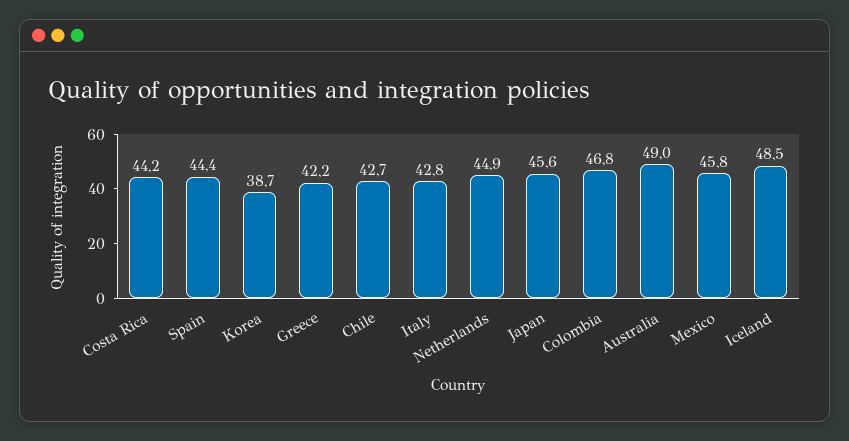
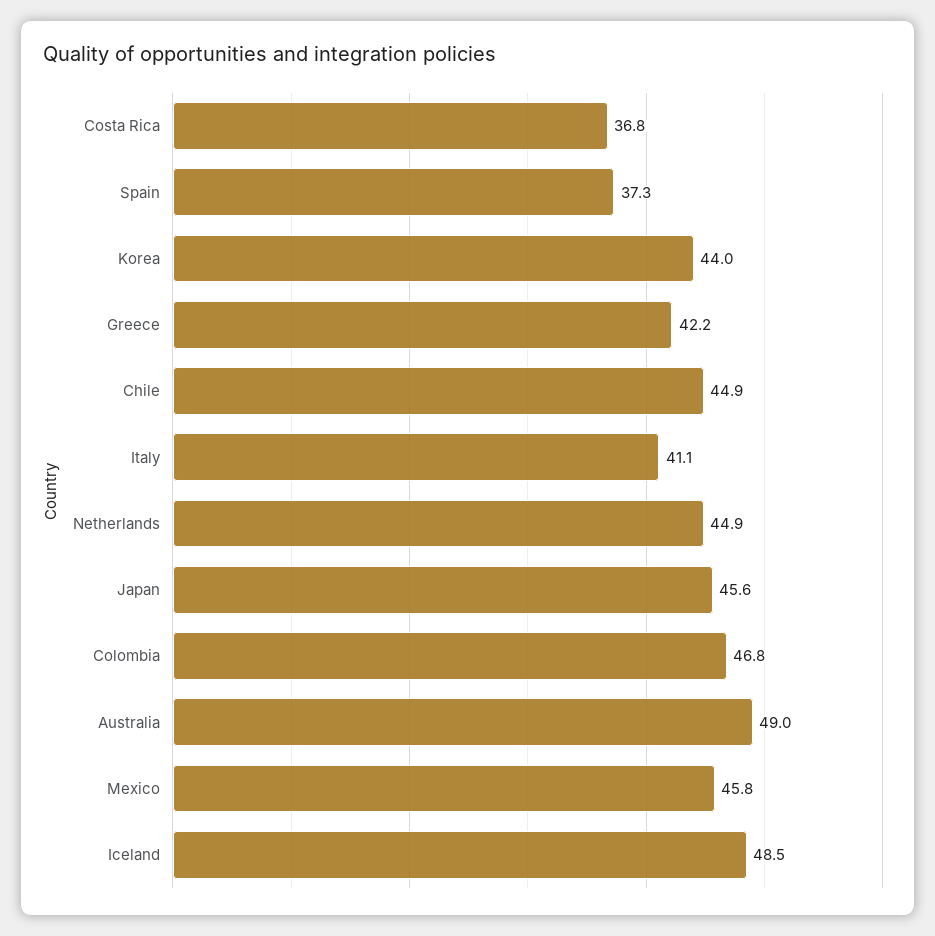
Costa Rica: 44.2 -> 36.8
Spain: 44.4 -> 37.3
Korea: 38.7 -> 44
Chile: 42.7 -> 44.9
Italy: 42.8 -> 41.1

